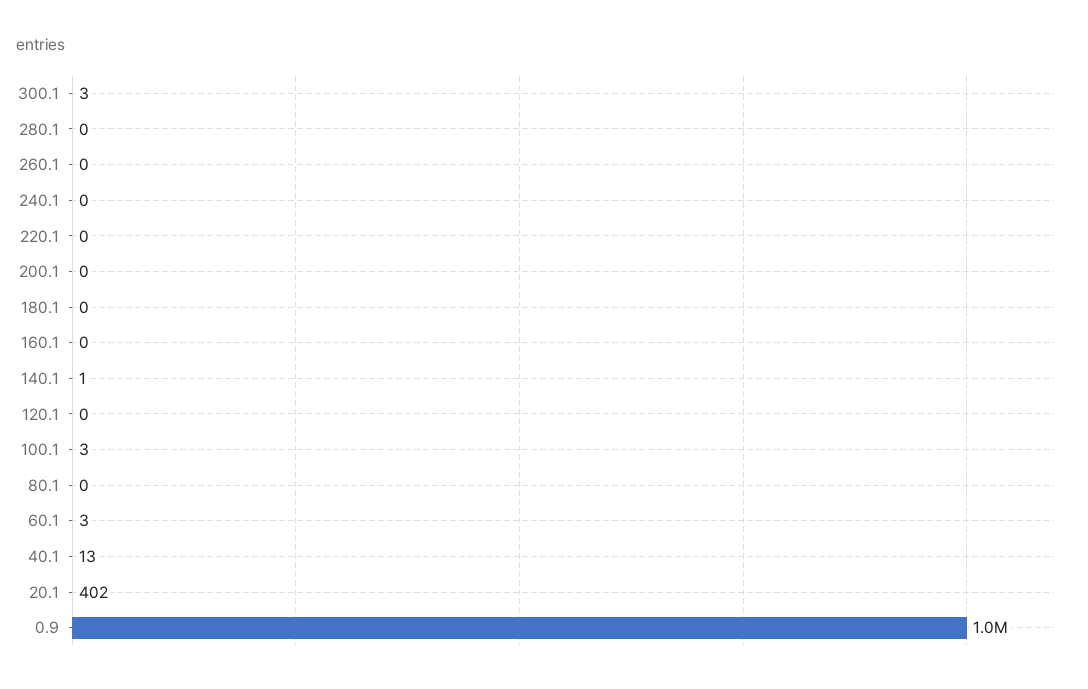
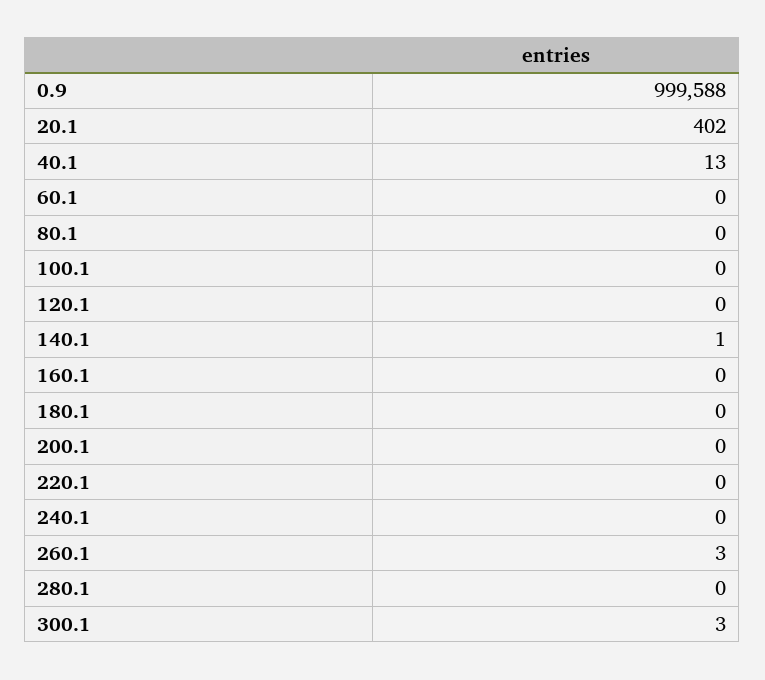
260.1: 0 -> 3
100.1: 3 -> 0
60.1: 3 -> 0

